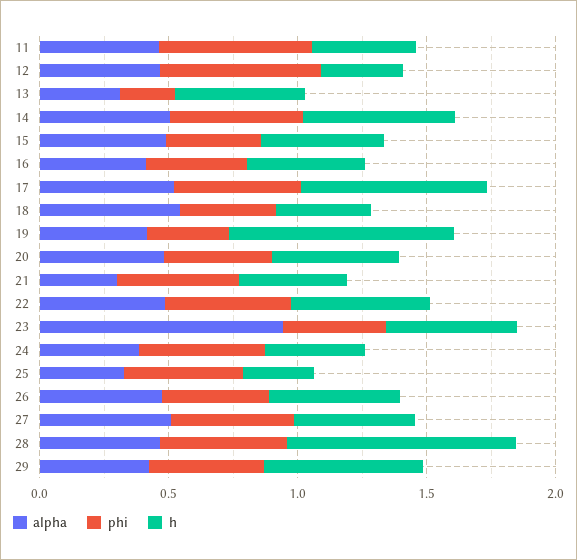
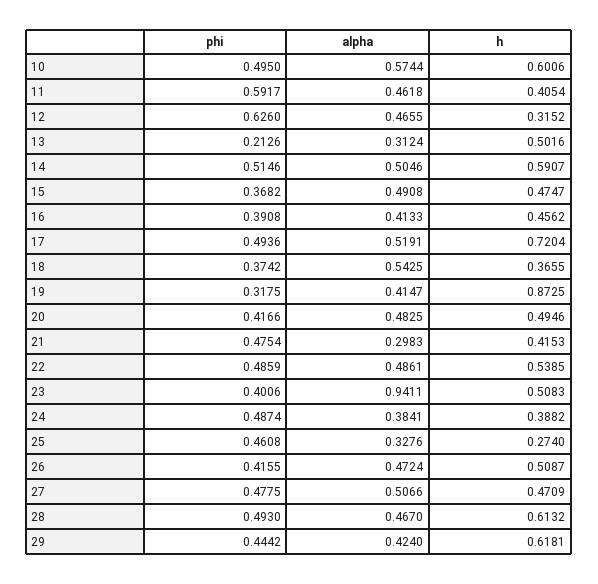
h, 28: 0.9 -> 0.6132
phi, 10: none -> 0.495
alpha, 10: none -> 0.5744
h, 10: none -> 0.6006

